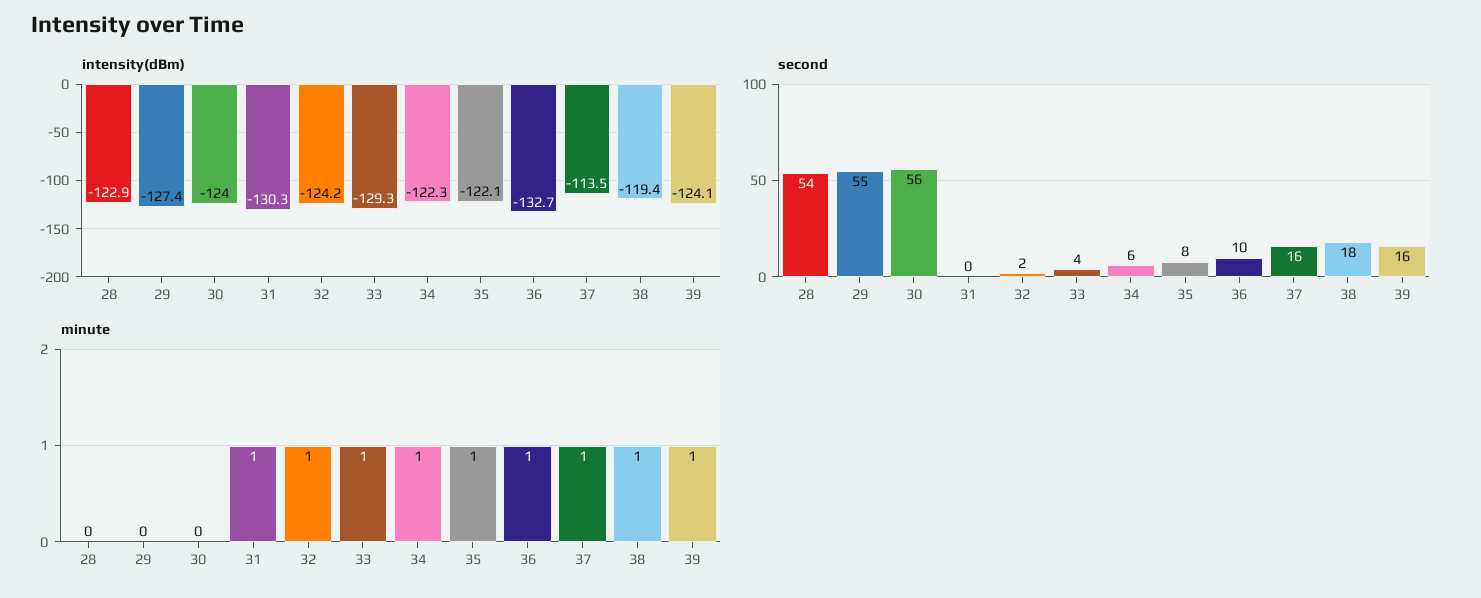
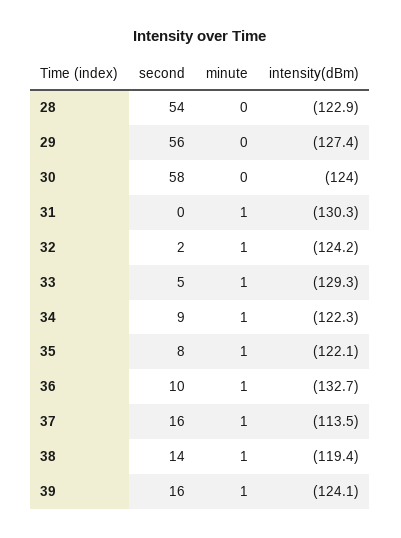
second, 29: 55 -> 56
second, 30: 56 -> 58
second, 33: 4 -> 5
second, 34: 6 -> 9
second, 38: 18 -> 14

